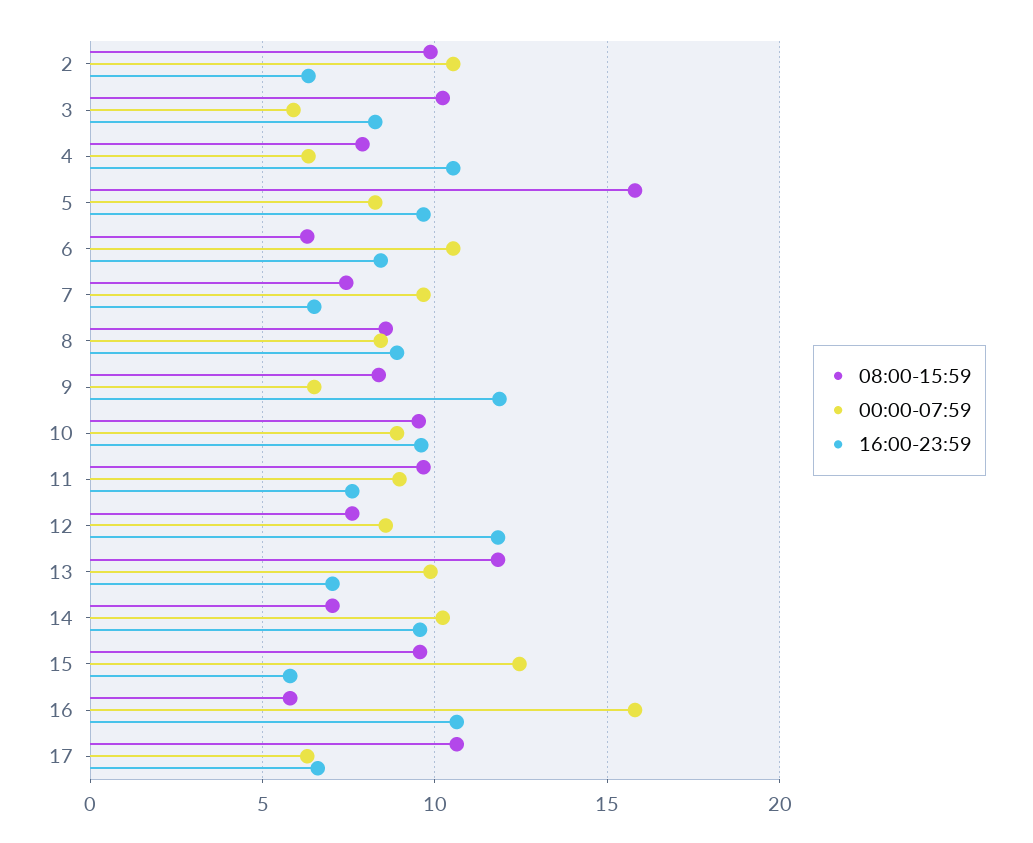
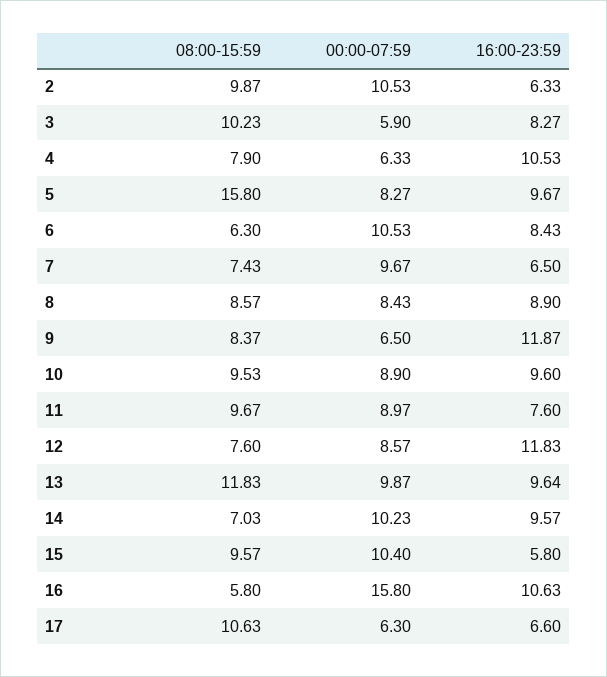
16:00-23:59, 13: 7 -> 9.64
00:00-07:59, 15: 12.5 -> 10.4

